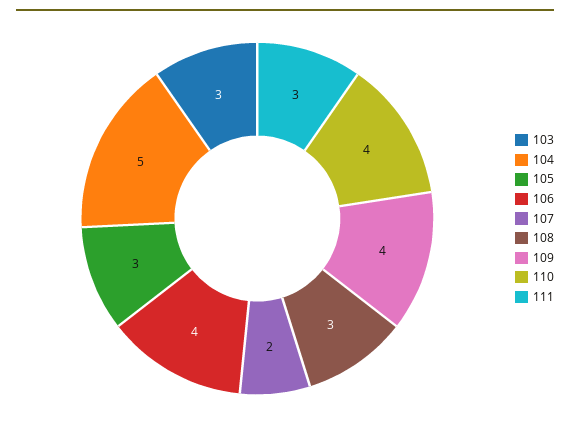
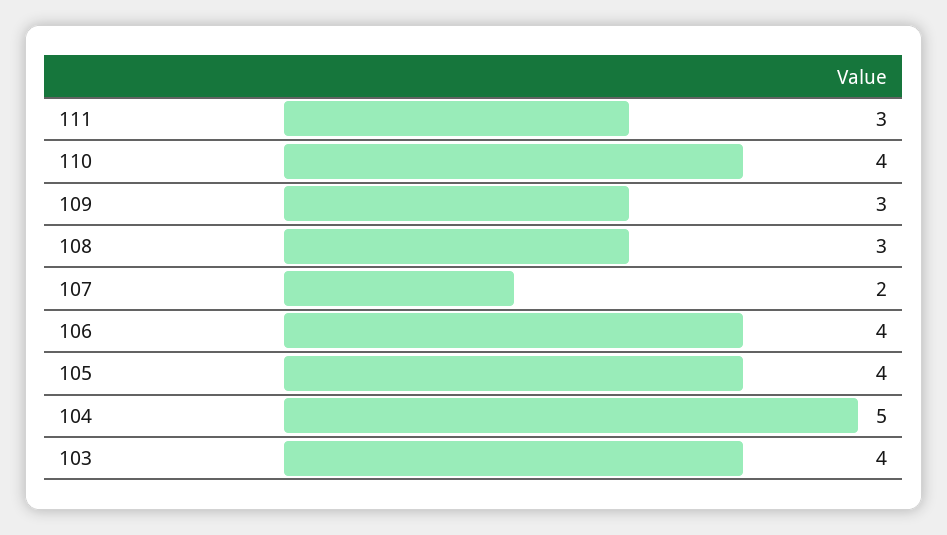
103: 3 -> 4
105: 3 -> 4
109: 4 -> 3

